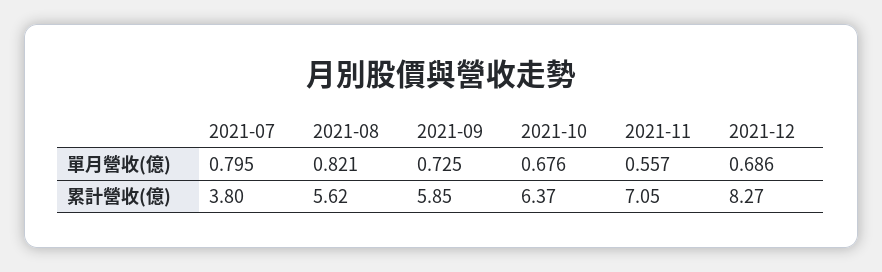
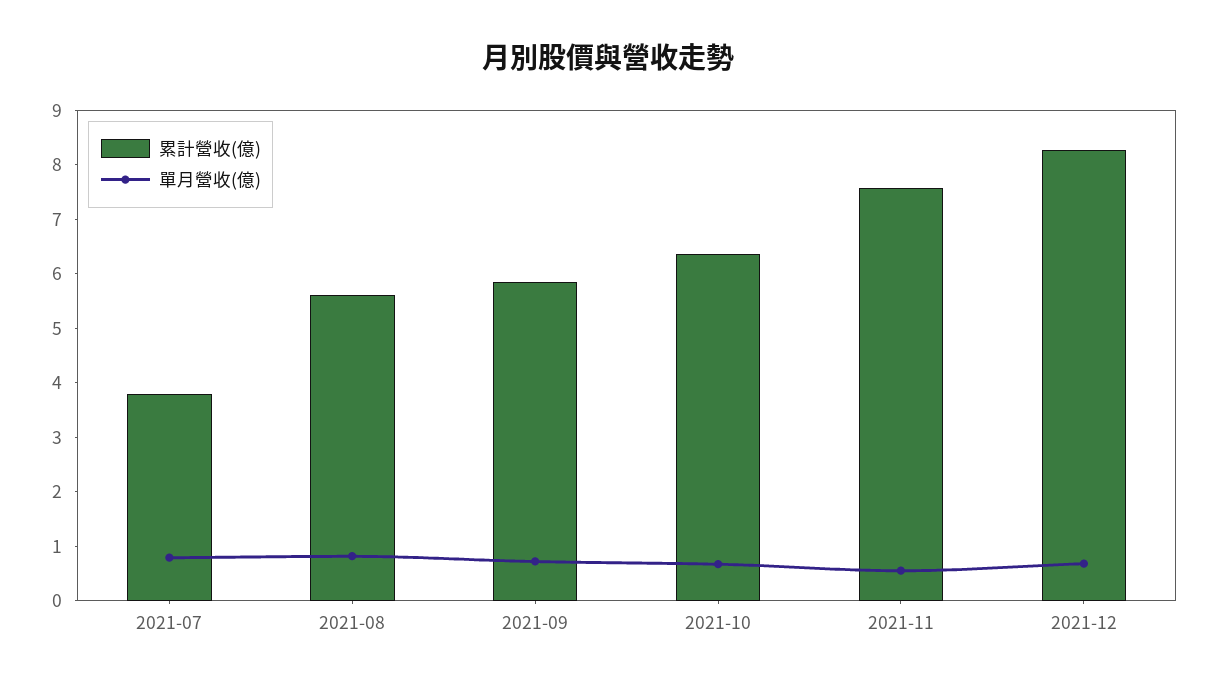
累計營收(億), 2021-11: 7.05 -> 7.6

